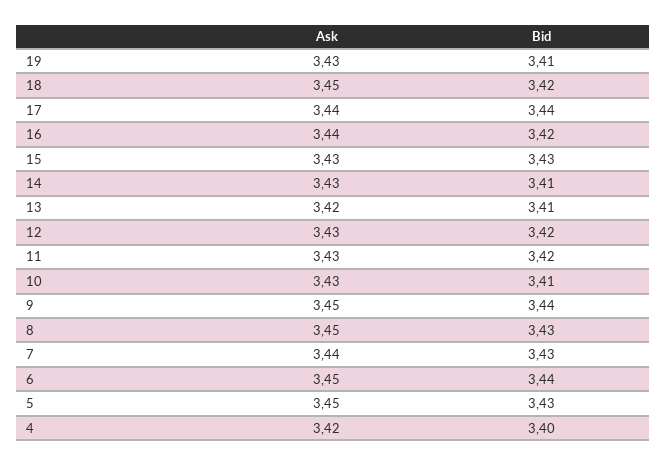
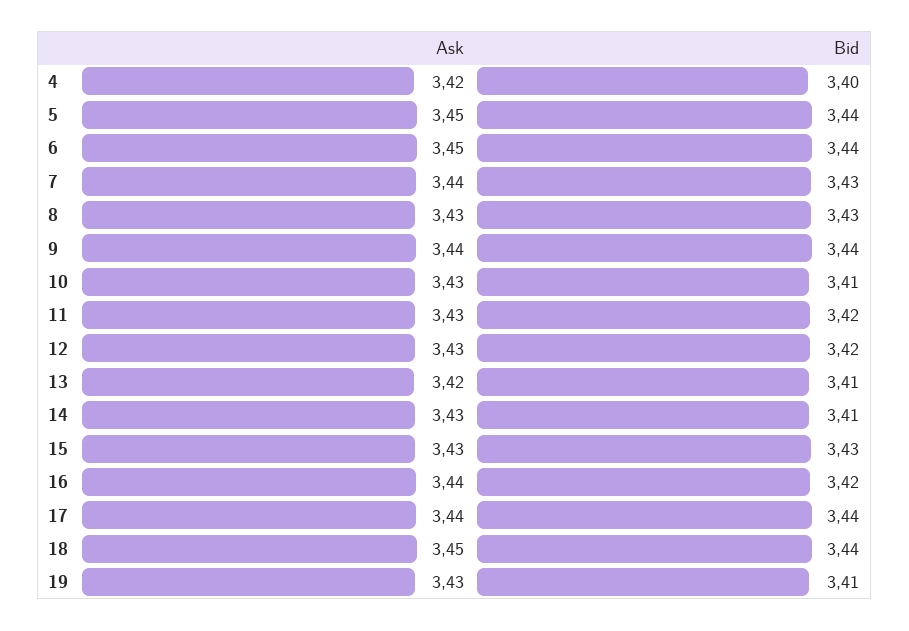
Bid, 18: 3.42 -> 3.44
Ask, 9: 3.45 -> 3.44
Ask, 8: 3.45 -> 3.43
Bid, 5: 3.43 -> 3.44

